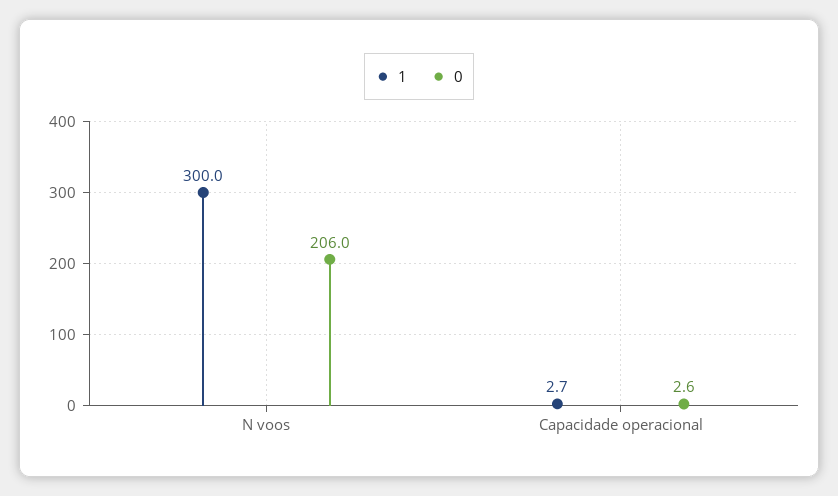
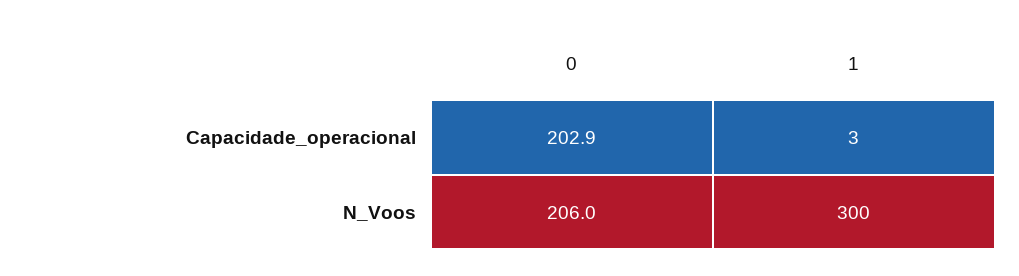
0, Capacidade operacional: 2.6 -> 202.9

